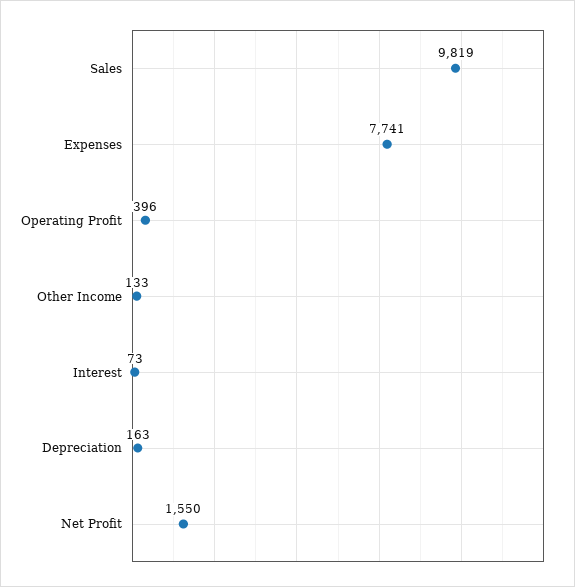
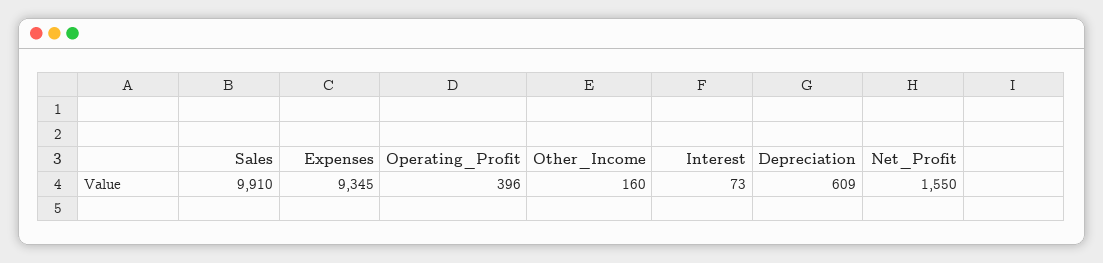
Sales: 9819 -> 9910
Expenses: 7741 -> 9345
Other Income: 133 -> 160
Depreciation: 163 -> 609

